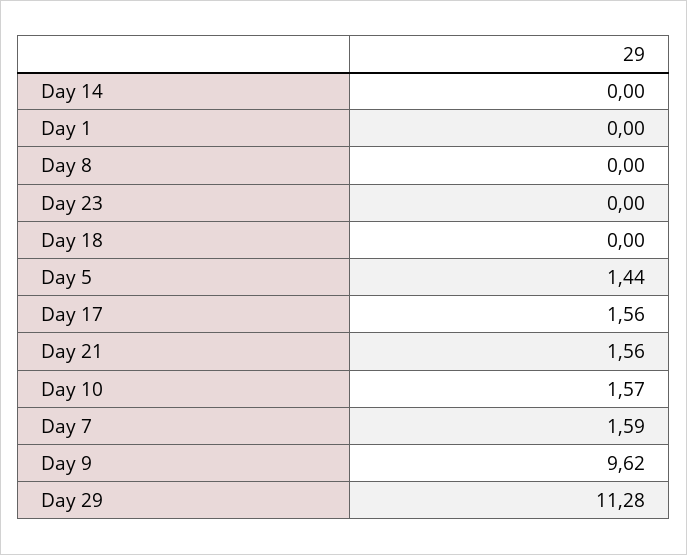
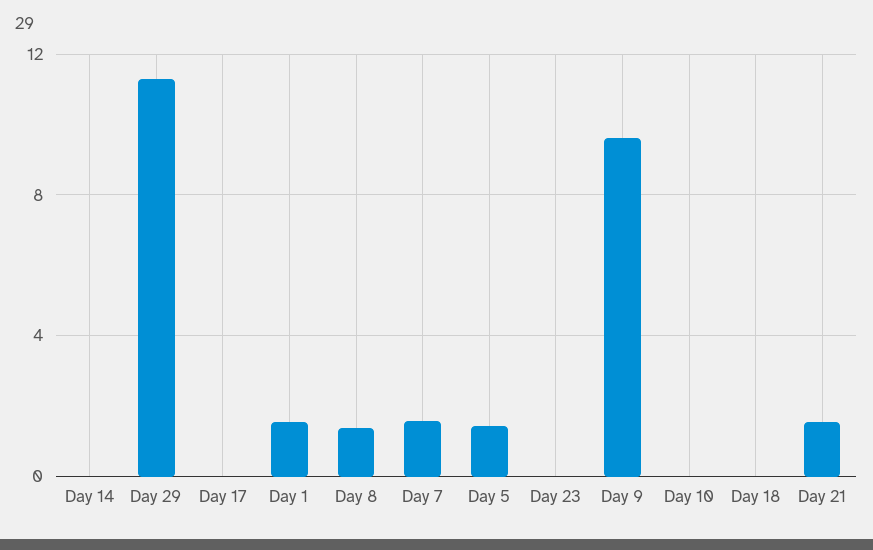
Day 1: 0 -> 1.5
Day 8: 0 -> 1.5
Day 17: 1.56 -> 0
Day 10: 1.57 -> 0

